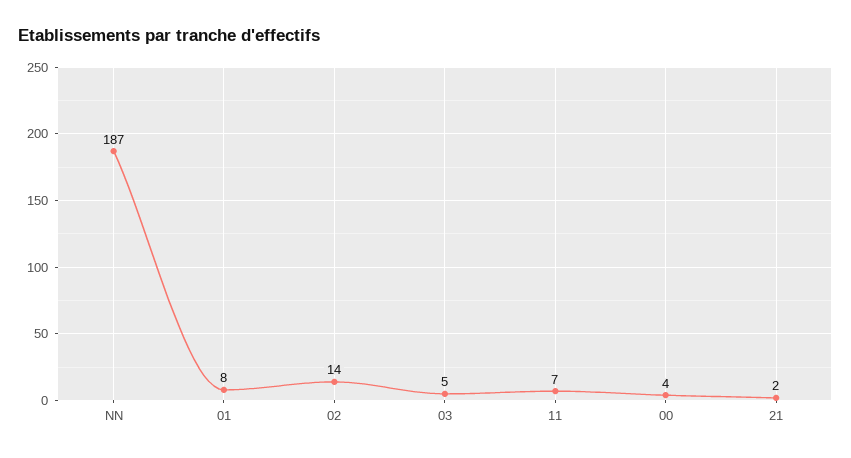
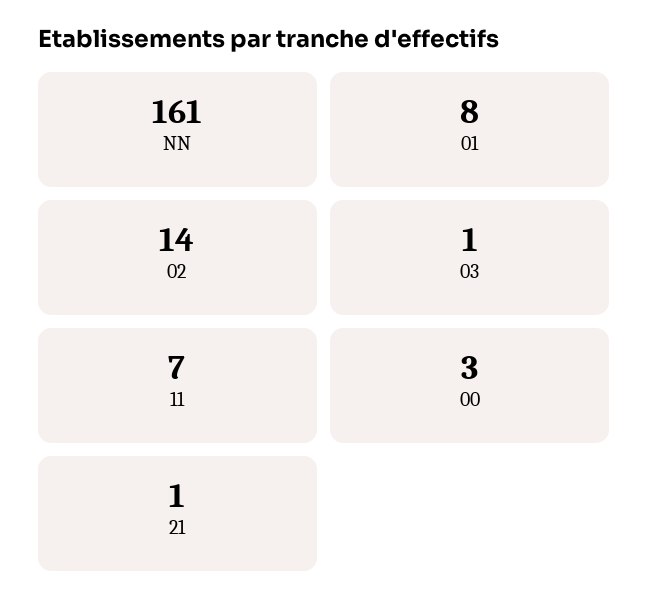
NN: 187 -> 161
03: 5 -> 1
00: 4 -> 3
21: 2 -> 1

